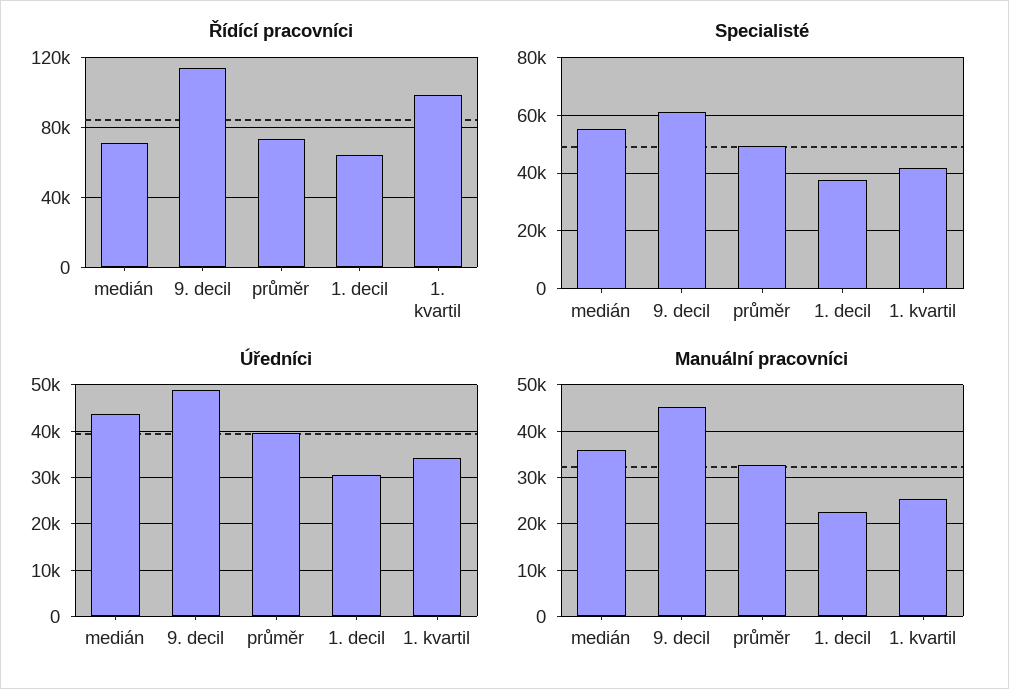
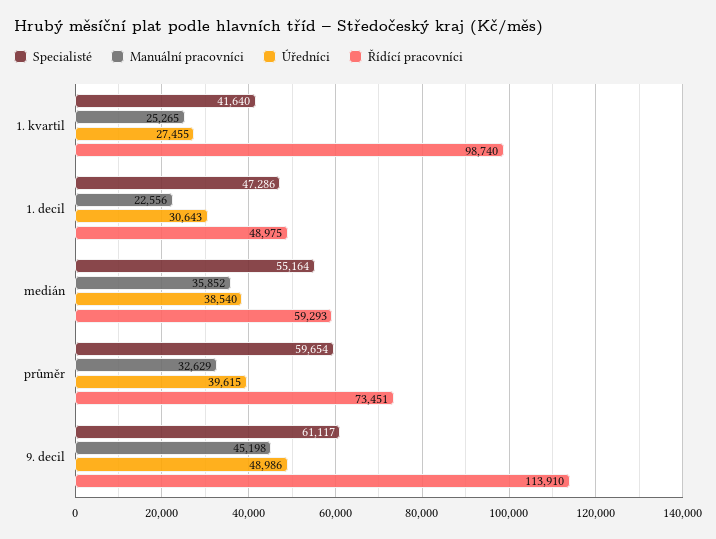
Řídící pracovníci, medián: 70000 -> 59293
Řídící pracovníci, 1. decil: 65000 -> 48975
Specialisté, průměr: 50000 -> 59654
Specialisté, 1. decil: 37500 -> 47286
Úředníci, medián: 44000 -> 38540
Úředníci, 1. kvartil: 34000 -> 27455

